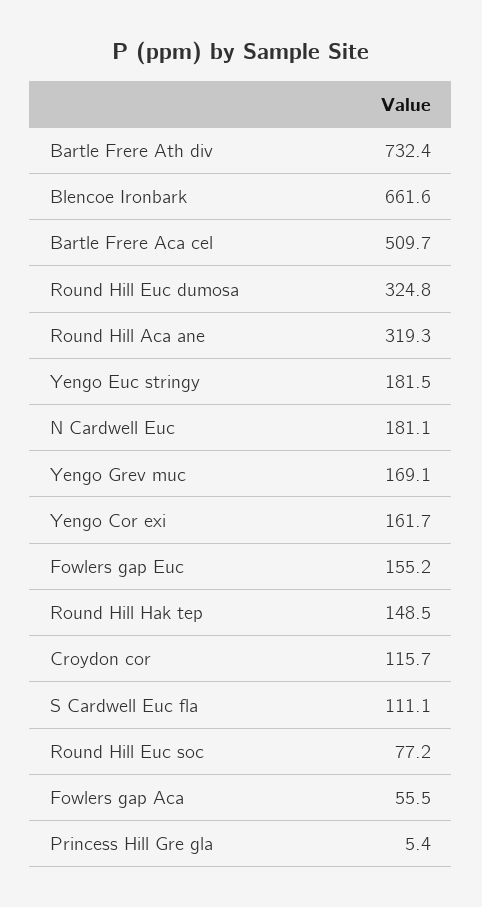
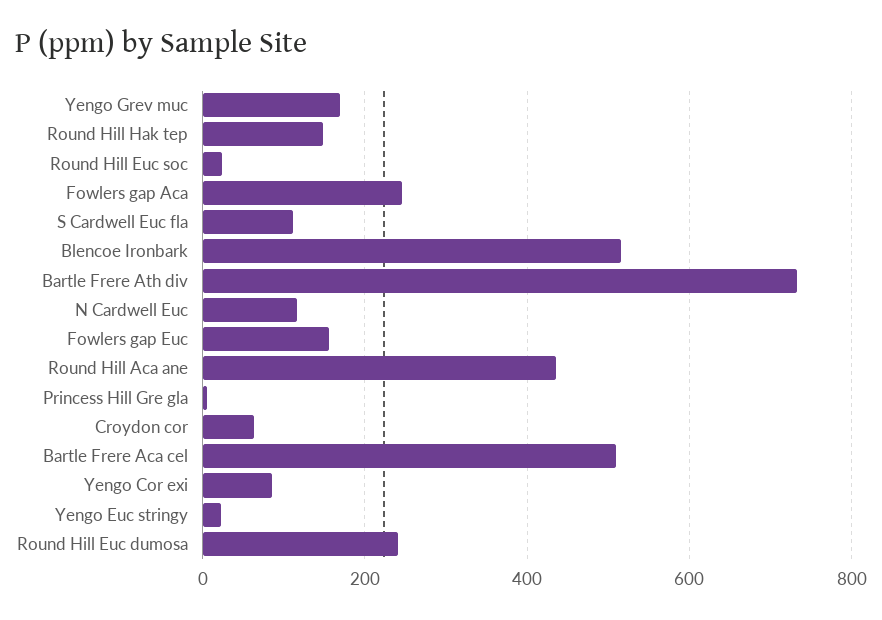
Blencoe Ironbark: 661.6 -> 520
Round Hill Euc dumosa: 324.8 -> 240
Round Hill Aca ane: 319.3 -> 440
Yengo Euc stringy: 181.5 -> 20
N Cardwell Euc: 181.1 -> 120
Yengo Cor exi: 161.7 -> 80
Croydon cor: 115.7 -> 60
Round Hill Euc soc: 77.2 -> 20
Fowlers gap Aca: 55.5 -> 240

